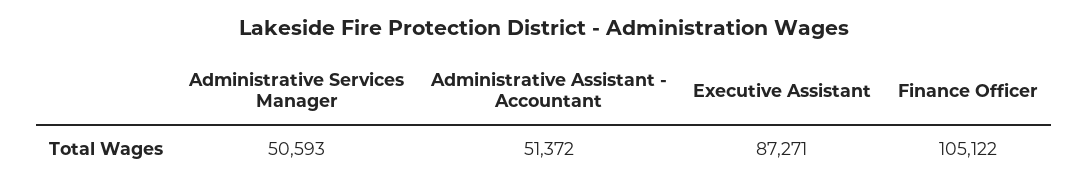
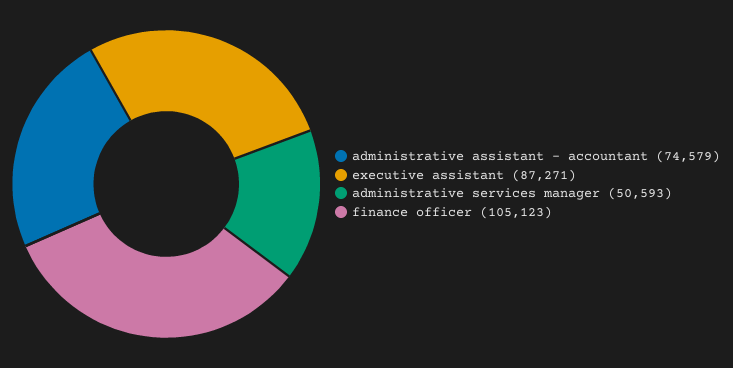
Administrative Assistant - Accountant: 51372 -> 74579
Finance Officer: 105122 -> 105123

